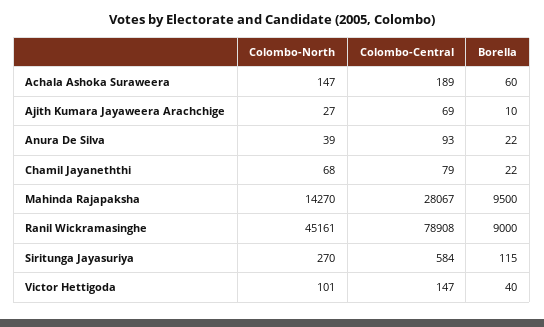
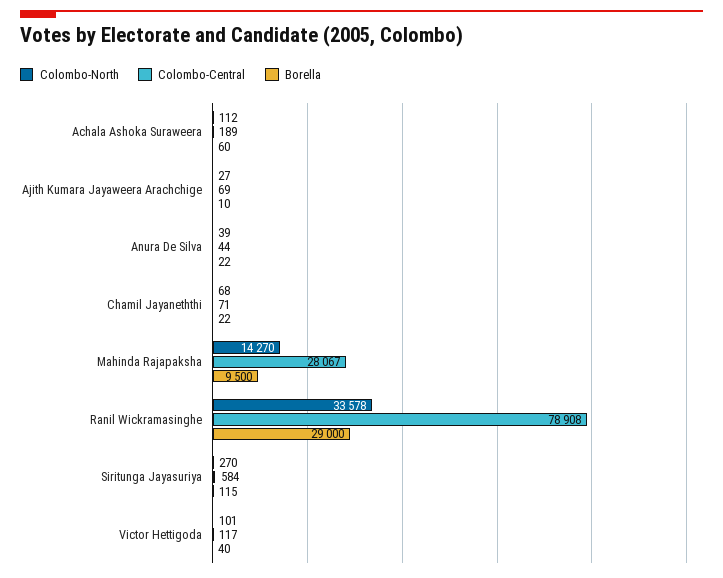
Colombo-North, Achala Ashoka Suraweera: 147 -> 112
Colombo-Central, Anura De Silva: 93 -> 44
Colombo-Central, Chamil Jayaneththi: 79 -> 71
Colombo-North, Ranil Wickramasinghe: 45161 -> 33578
Borella, Ranil Wickramasinghe: 9000 -> 29000
Colombo-Central, Victor Hettigoda: 147 -> 117

